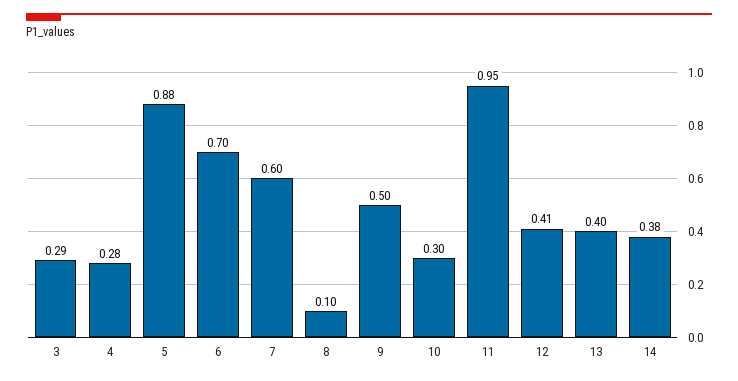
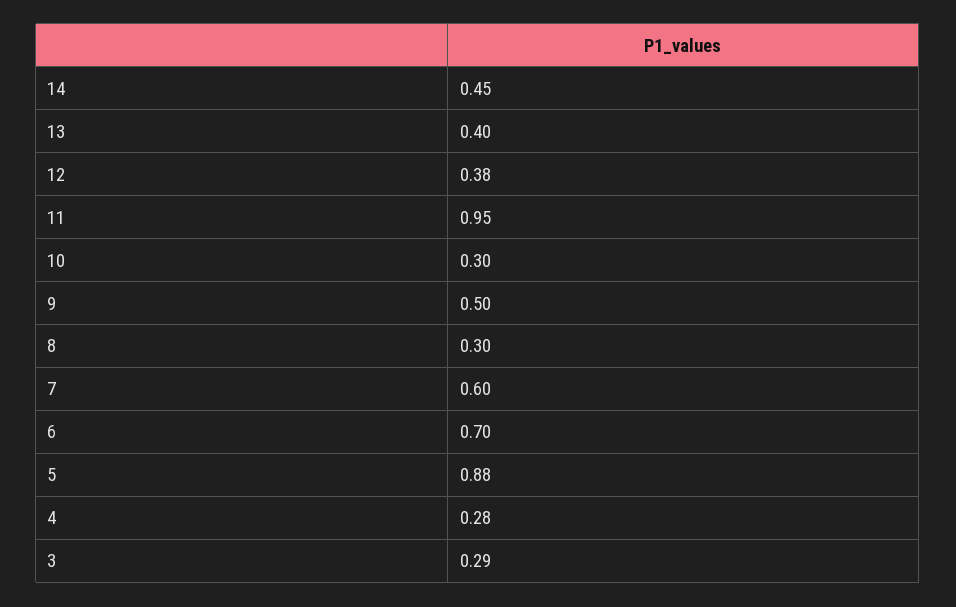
8: 0.1 -> 0.3
12: 0.41 -> 0.38
14: 0.38 -> 0.45

